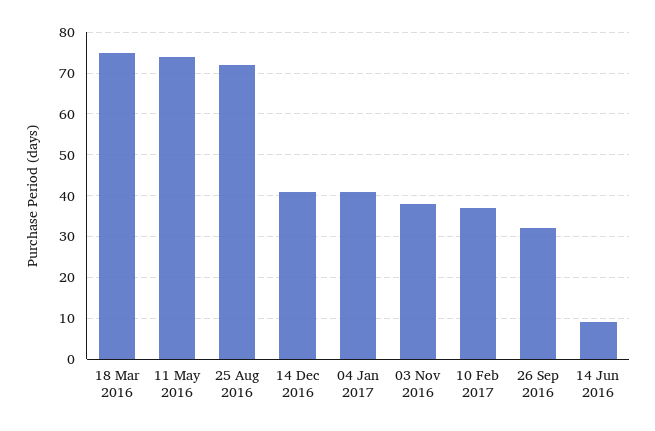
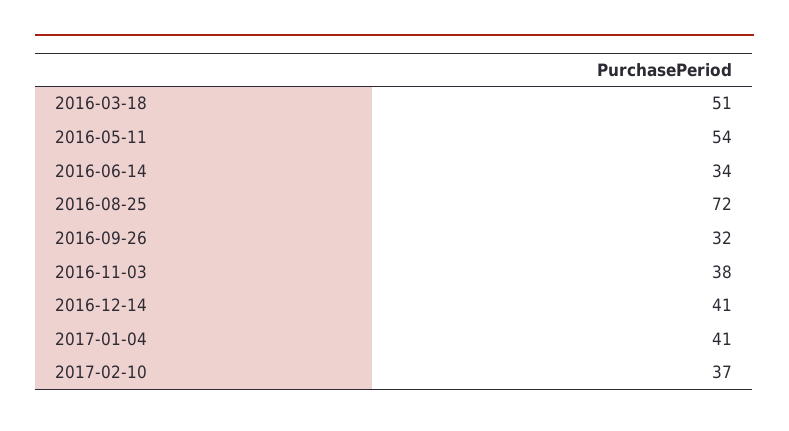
18 Mar 2016: 75 -> 51
11 May 2016: 75 -> 54
14 Jun 2016: 10 -> 34

